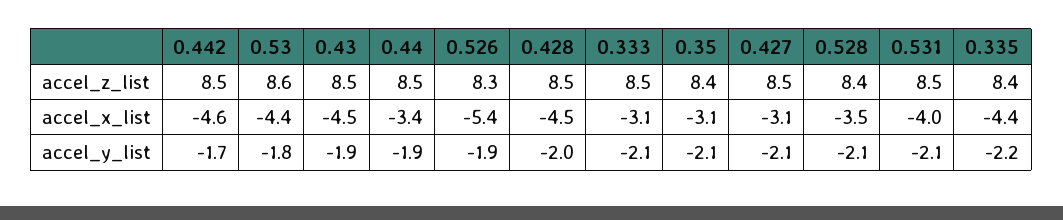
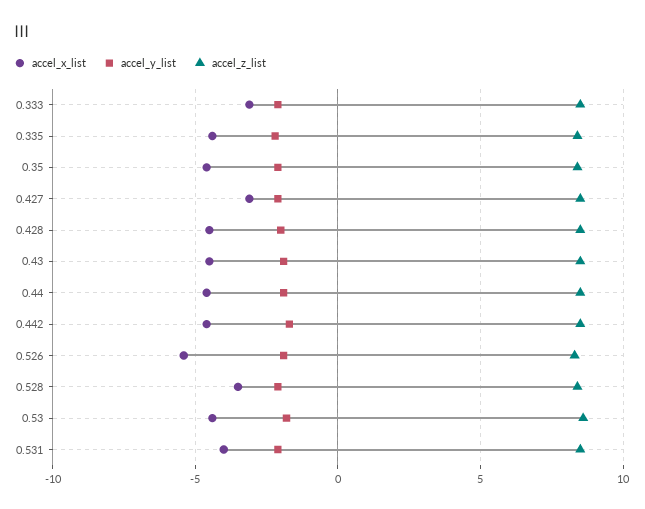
accel_x_list, 0.44: -3.4 -> -4.5
accel_x_list, 0.35: -3.1 -> -4.5

